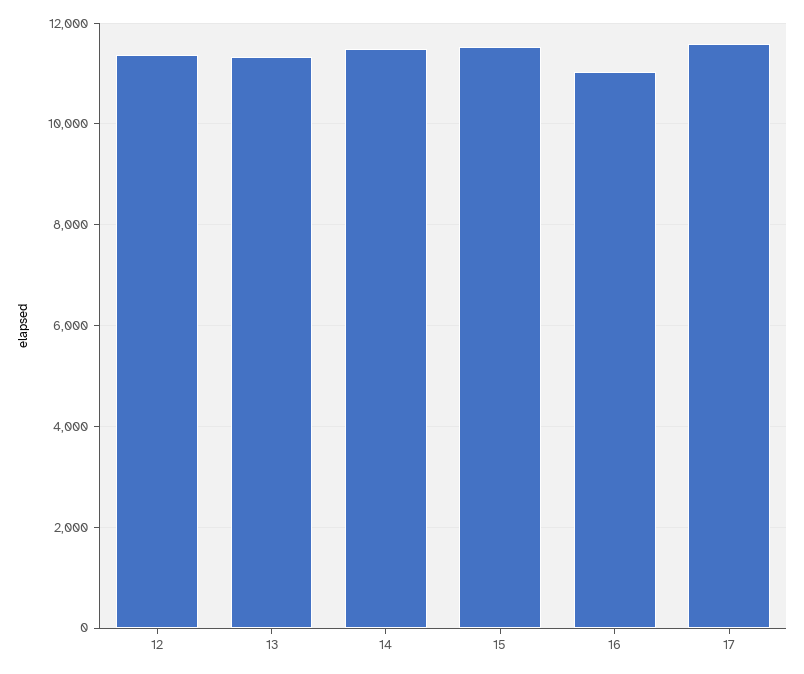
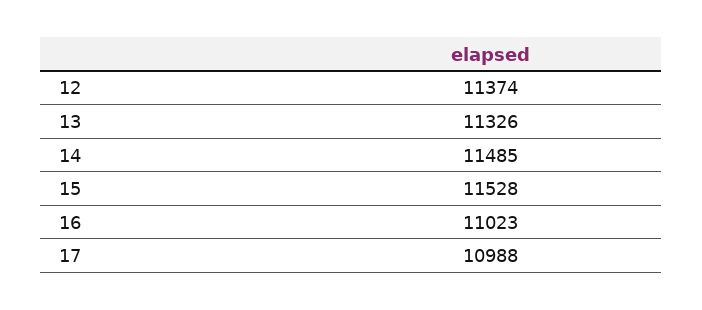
17: 11600 -> 10988

